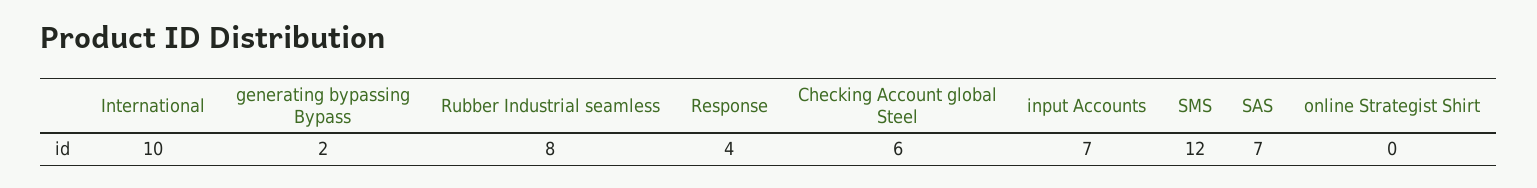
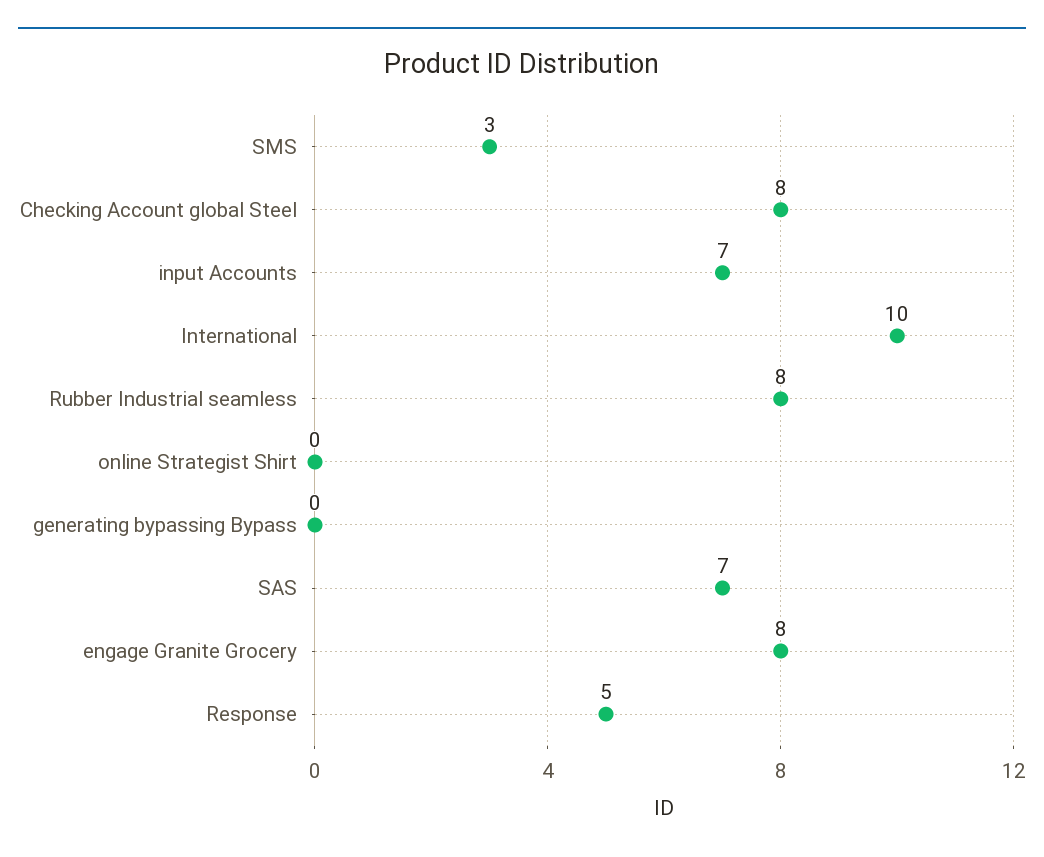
generating bypassing Bypass: 2 -> 0
Response: 4 -> 5
Checking Account global Steel: 6 -> 8
SMS: 12 -> 3
engage Granite Grocery: none -> 8

